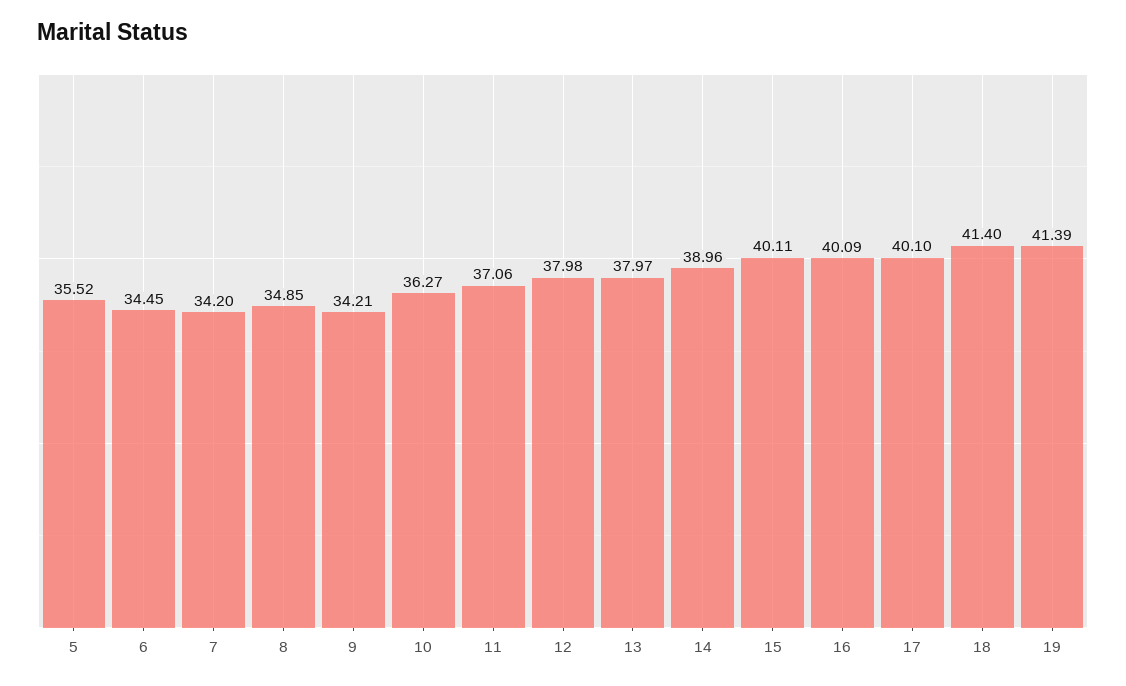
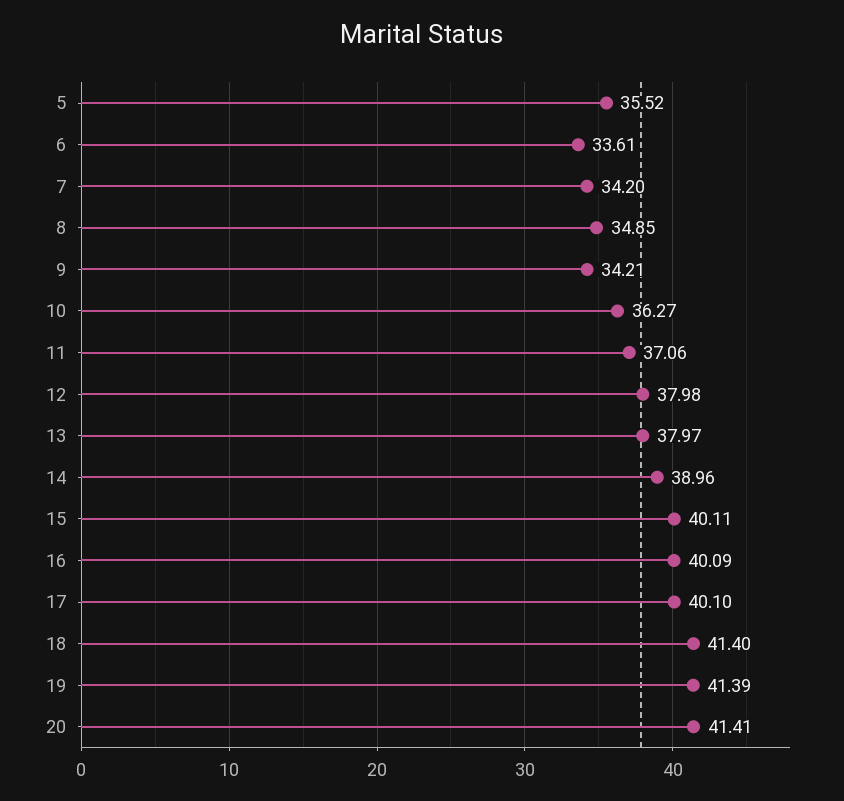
6: 34.45 -> 33.61
20: none -> 41.41

